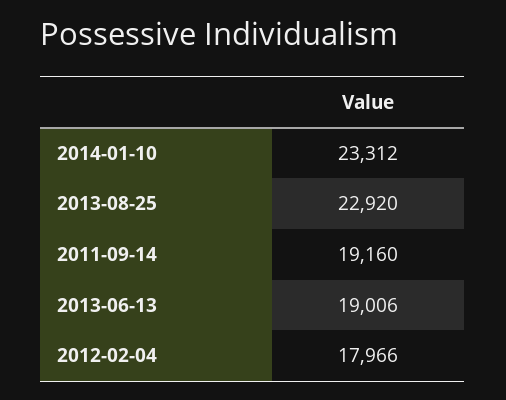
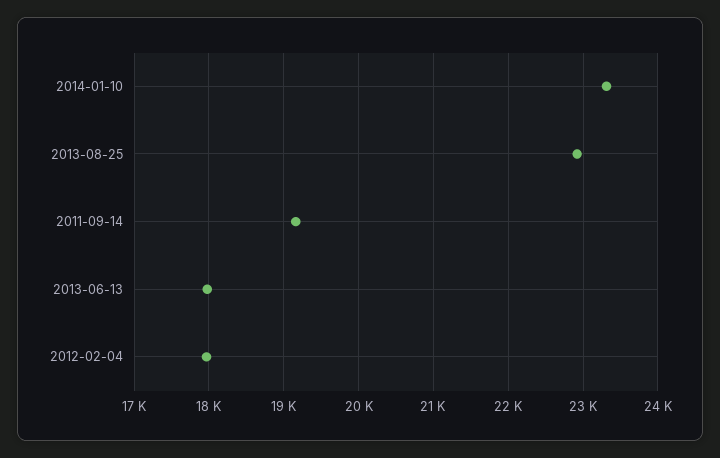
2013-06-13: 19006 -> 18000

